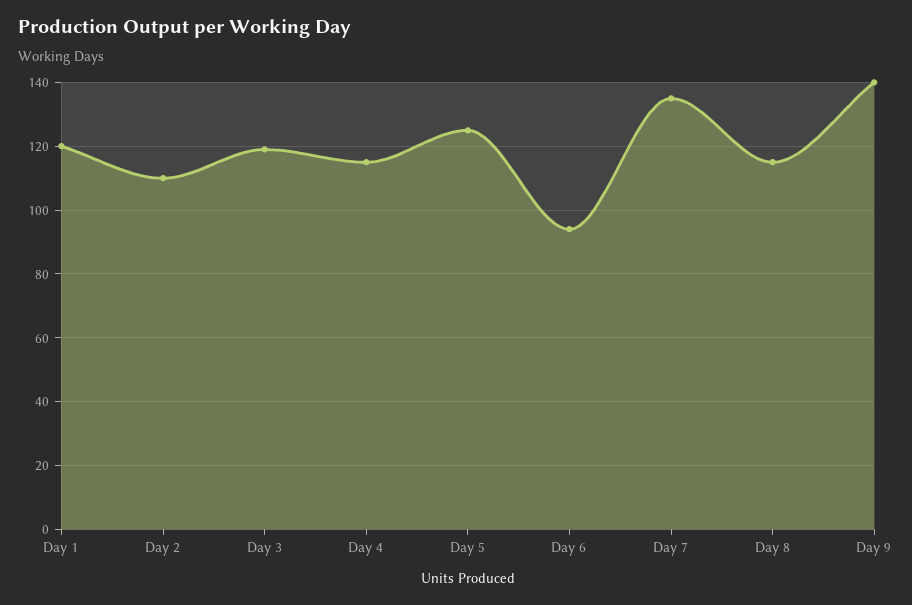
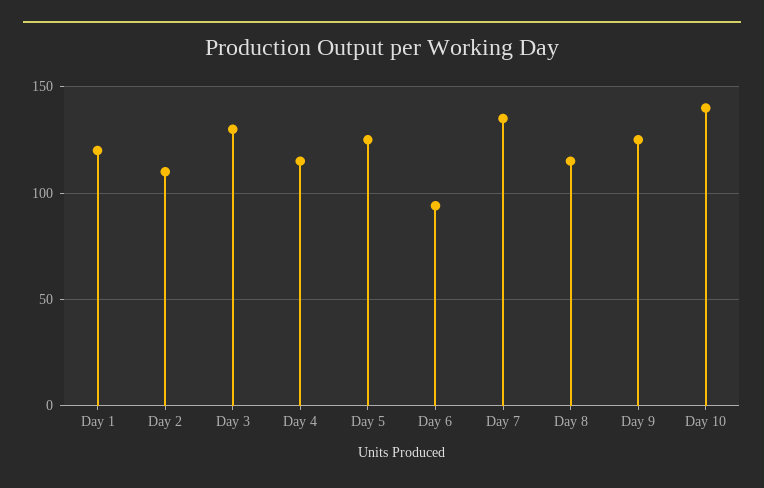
Day 3: 120 -> 130
Day 9: 140 -> 125
Day 10: none -> 140

